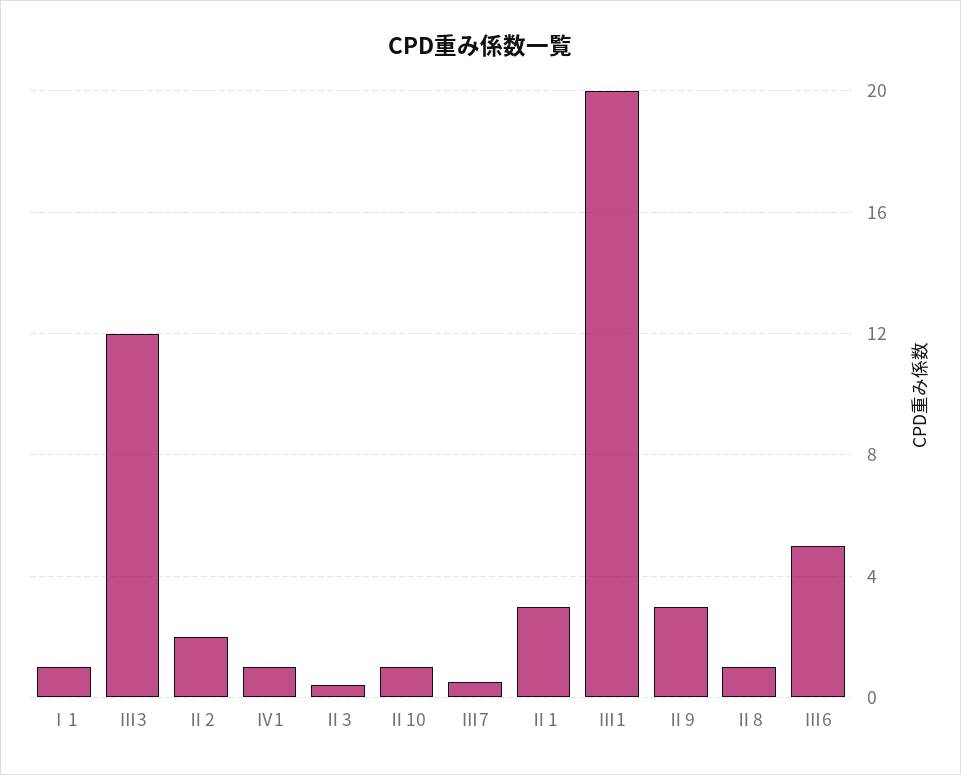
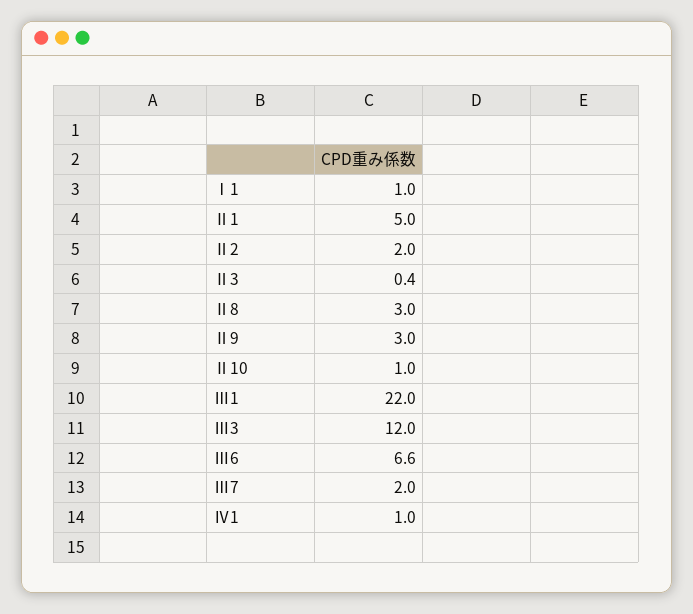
Ⅲ7: 0.5 -> 2
Ⅱ1: 3 -> 5
Ⅲ1: 20 -> 22
Ⅱ8: 1 -> 3
Ⅲ6: 5 -> 6.6

